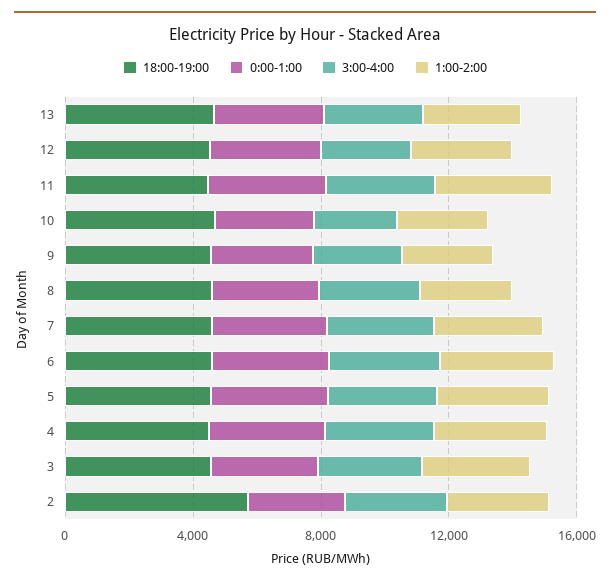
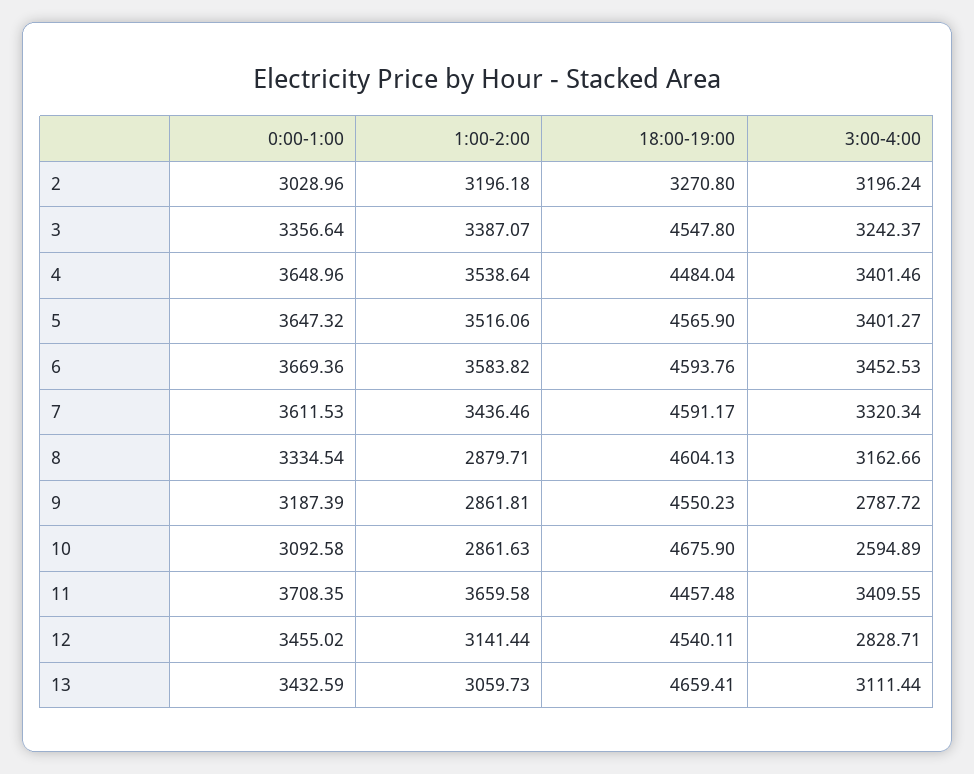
18:00-19:00, 2: 6000 -> 3270.8

